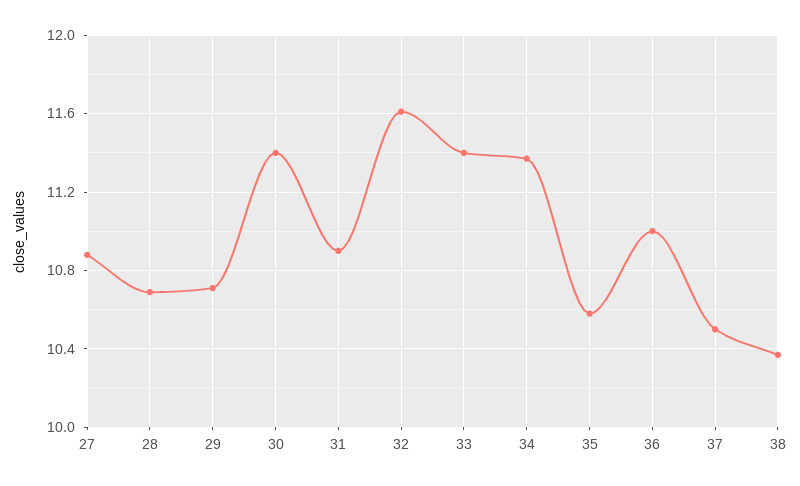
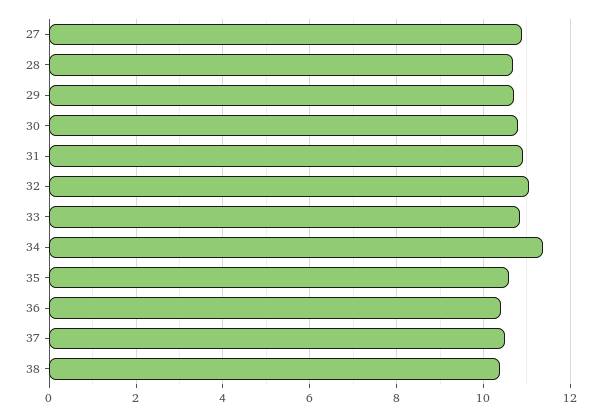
30: 11.4 -> 10.8
32: 11.6 -> 11
33: 11.4 -> 10.8
36: 11 -> 10.4

